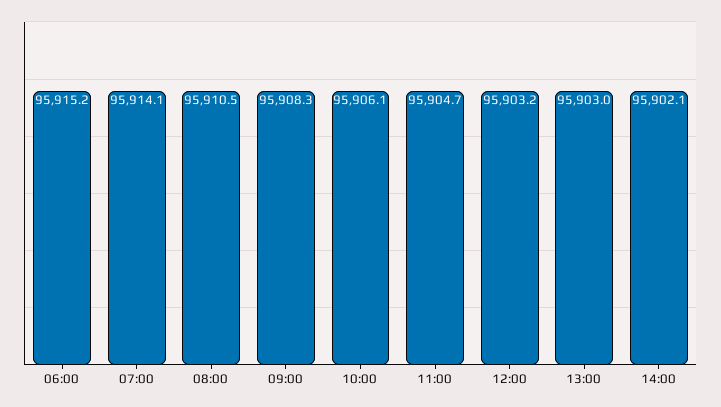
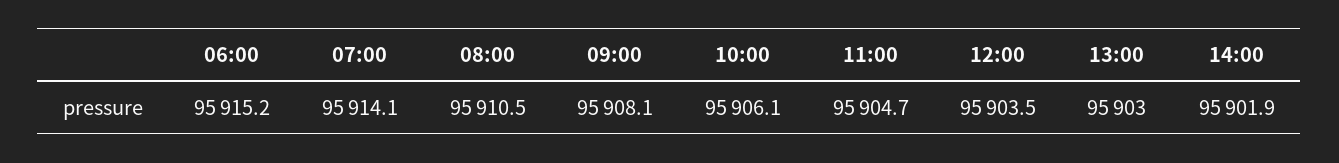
09:00: 95908.3 -> 95908.1
12:00: 95903.2 -> 95903.5
14:00: 95902.1 -> 95901.9

